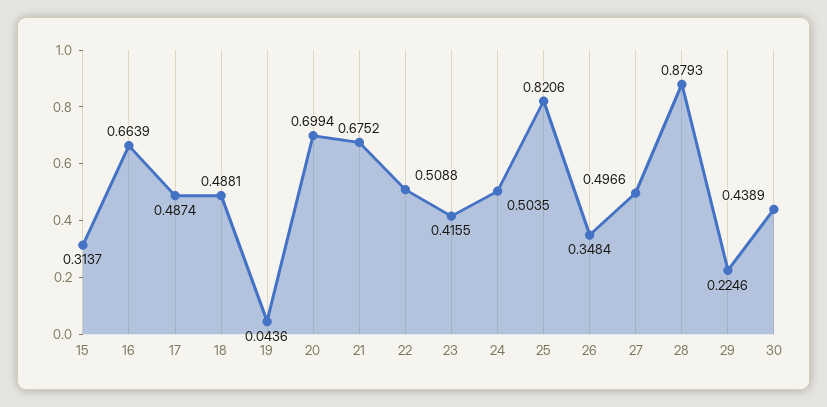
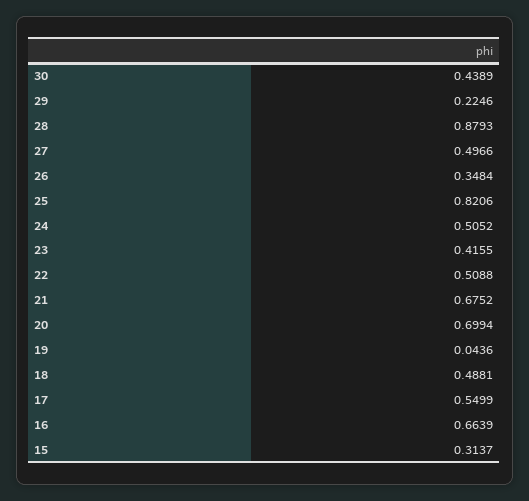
17: 0.4874 -> 0.5499
24: 0.5035 -> 0.5052

